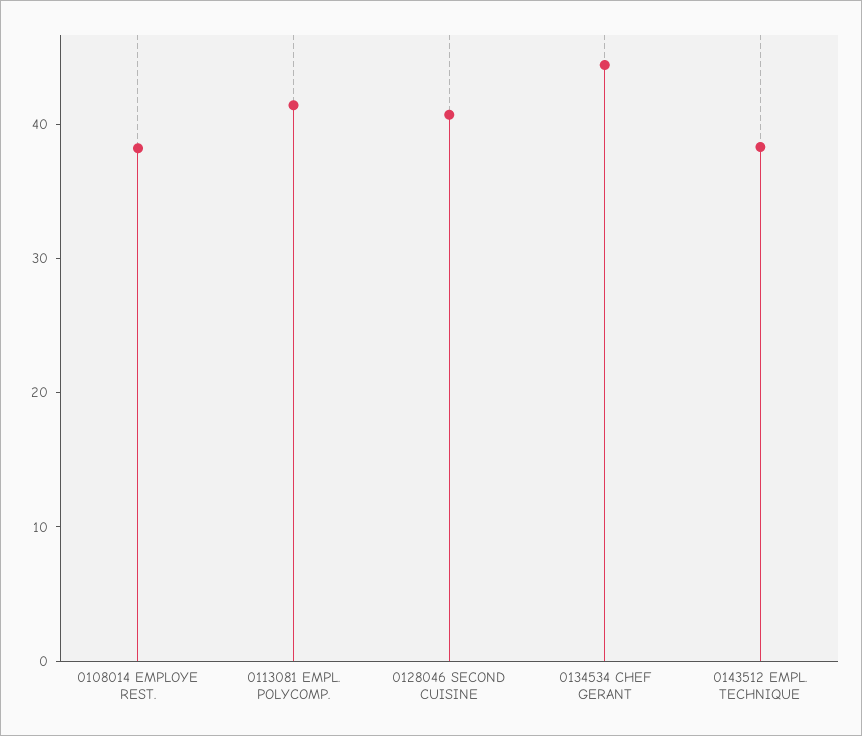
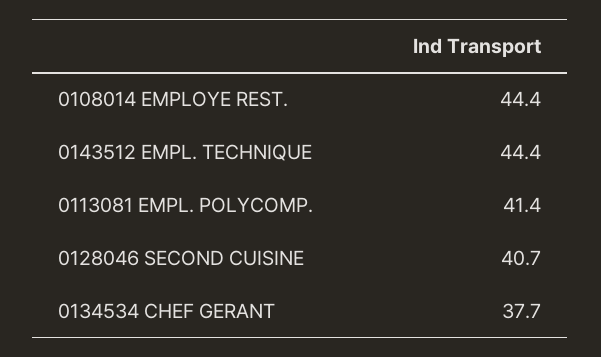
0108014 EMPLOYE REST.: 38 -> 44.4
0134534 CHEF GERANT: 44 -> 37.7
0143512 EMPL. TECHNIQUE: 38 -> 44.4

